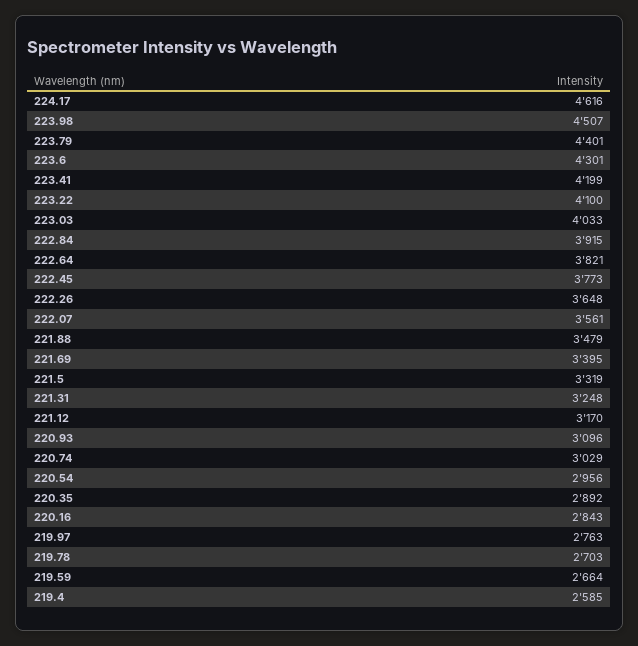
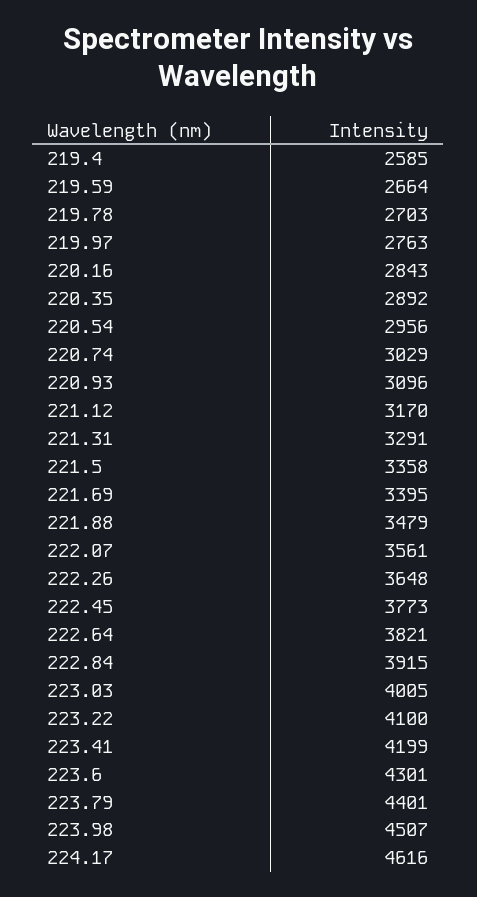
223.03: 4033 -> 4005
221.5: 3319 -> 3358
221.31: 3248 -> 3291

